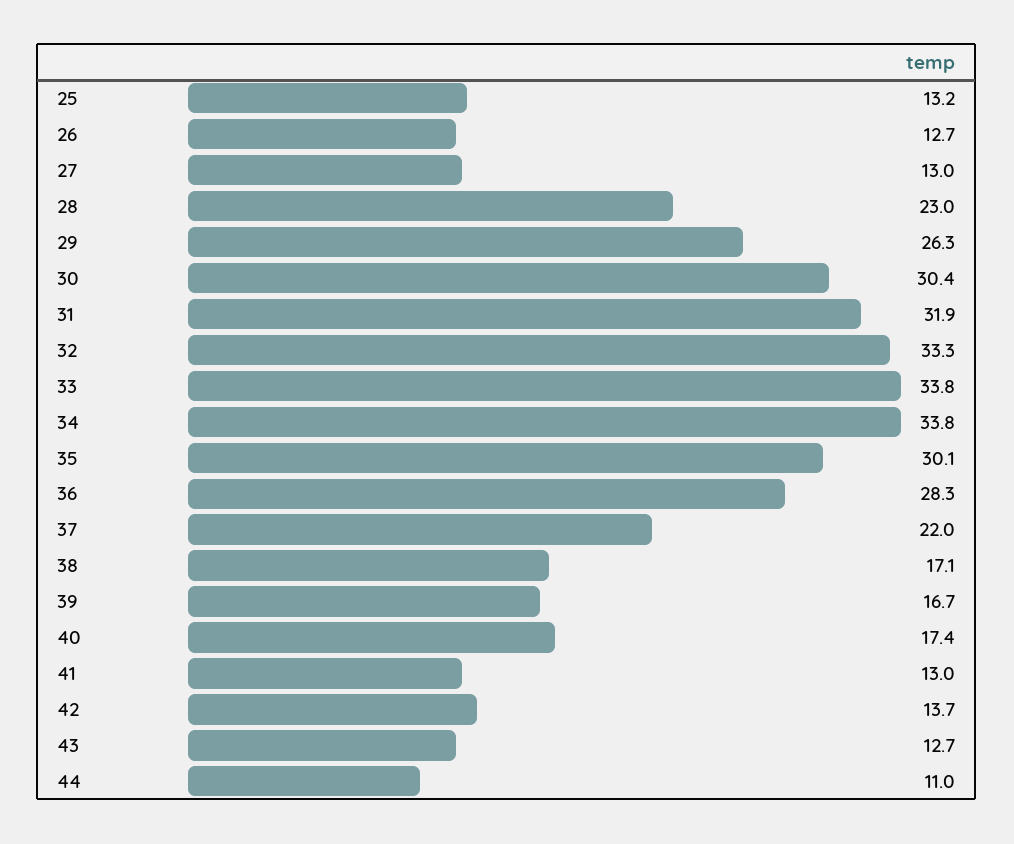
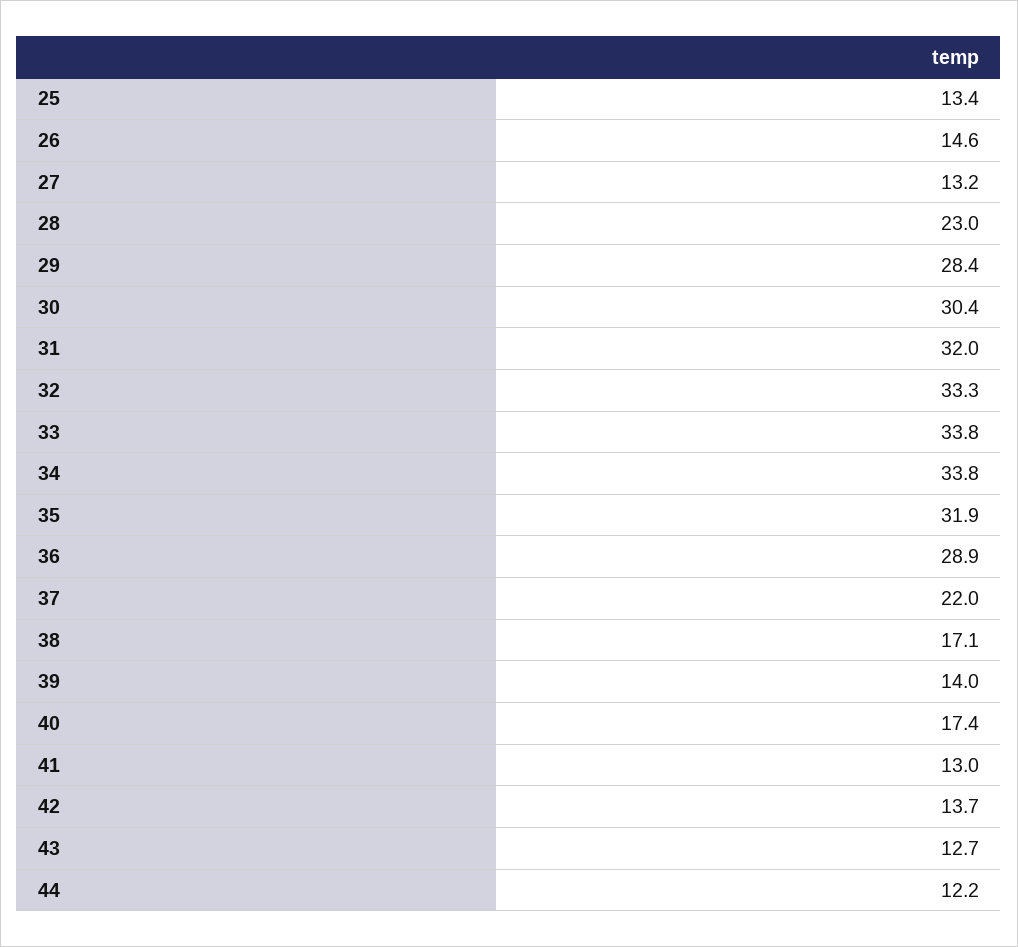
25: 13.2 -> 13.4
26: 12.7 -> 14.6
27: 13 -> 13.2
29: 26.3 -> 28.4
31: 31.9 -> 32
35: 30.1 -> 31.9
36: 28.3 -> 28.9
39: 16.7 -> 14
44: 11 -> 12.2

